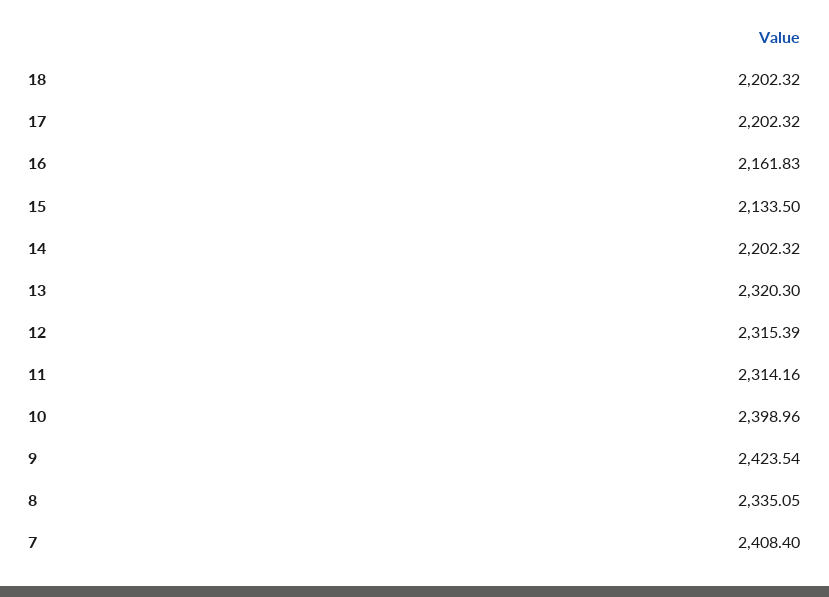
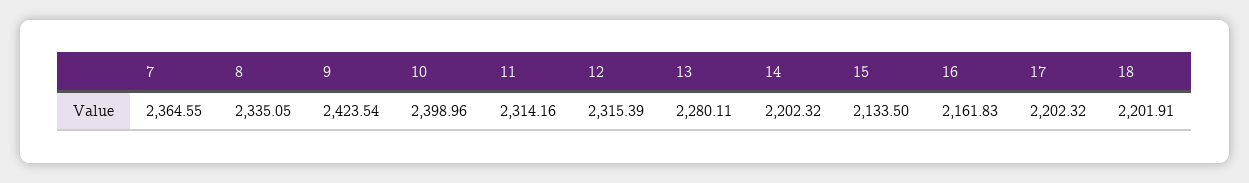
18: 2202.32 -> 2201.91
13: 2320.3 -> 2280.11
7: 2408.4 -> 2364.55

